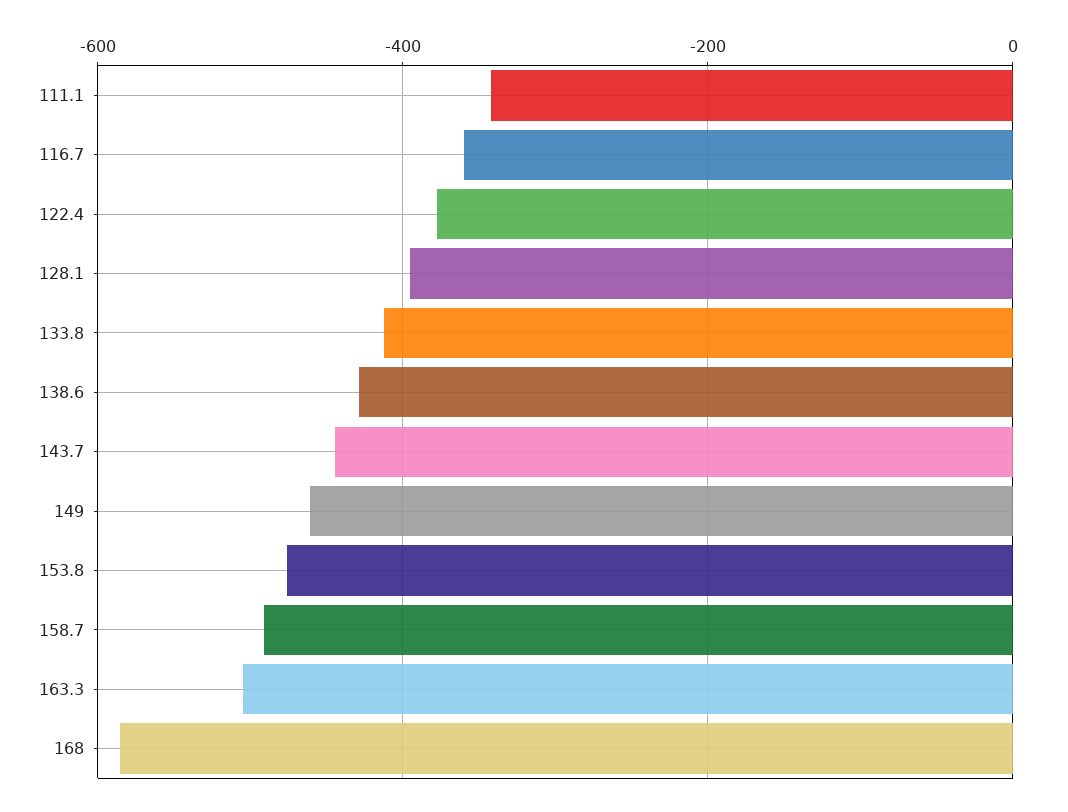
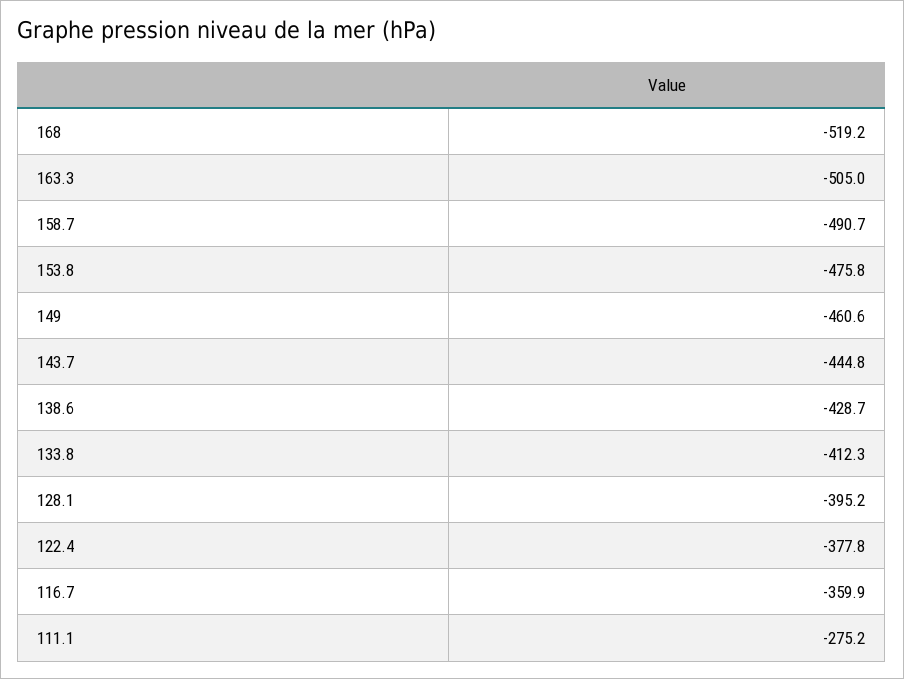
111.1: -340 -> -275.2
168: -580 -> -519.2

